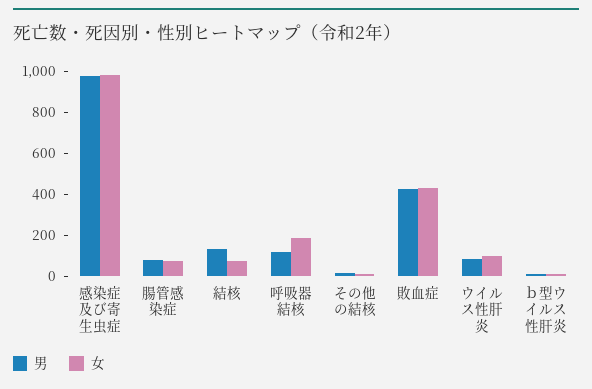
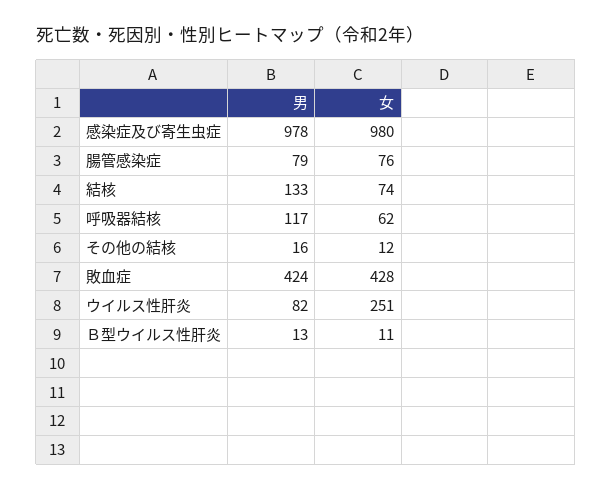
女, 呼吸器結核: 200 -> 62
女, ウイルス性肝炎: 100 -> 251

